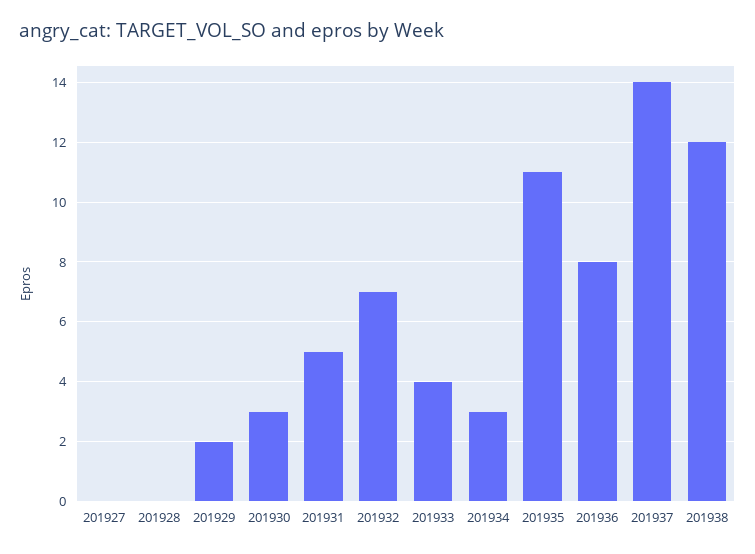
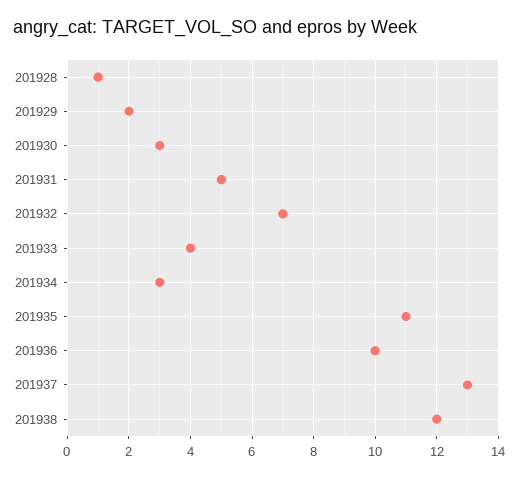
201927: 0 -> none
201928: 0 -> 1
201936: 8 -> 10
201937: 14 -> 13

